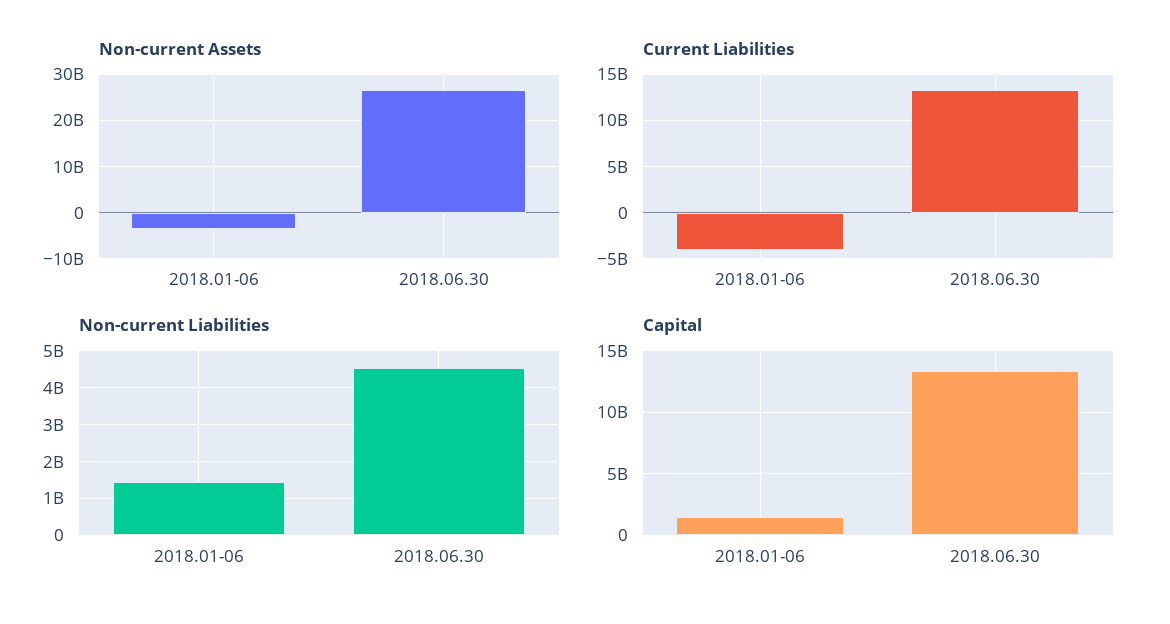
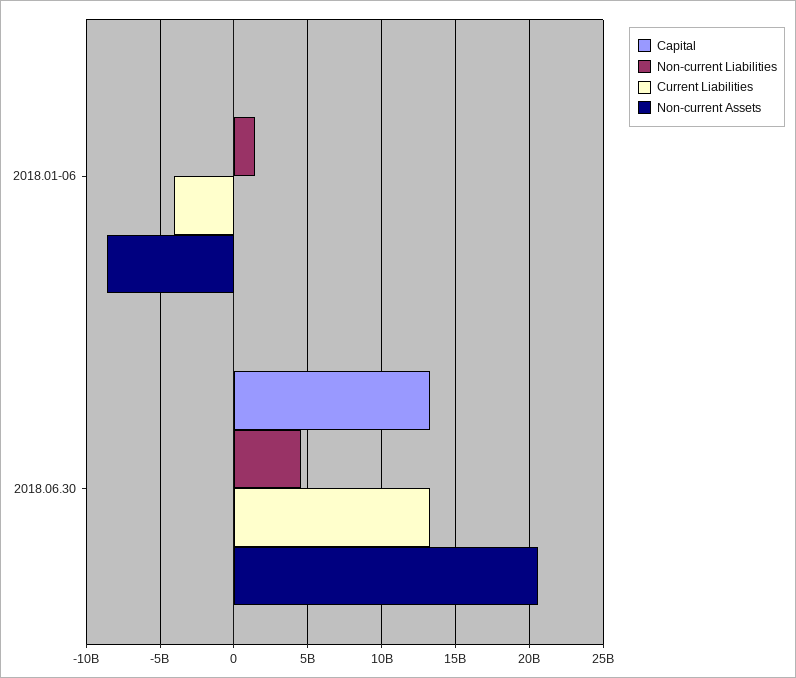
Non-current Assets, 2018.01-06: -4000000000 -> -8500000000
Non-current Assets, 2018.06.30: 26000000000 -> 20500000000
Capital, 2018.01-06: 1500000000 -> 0

